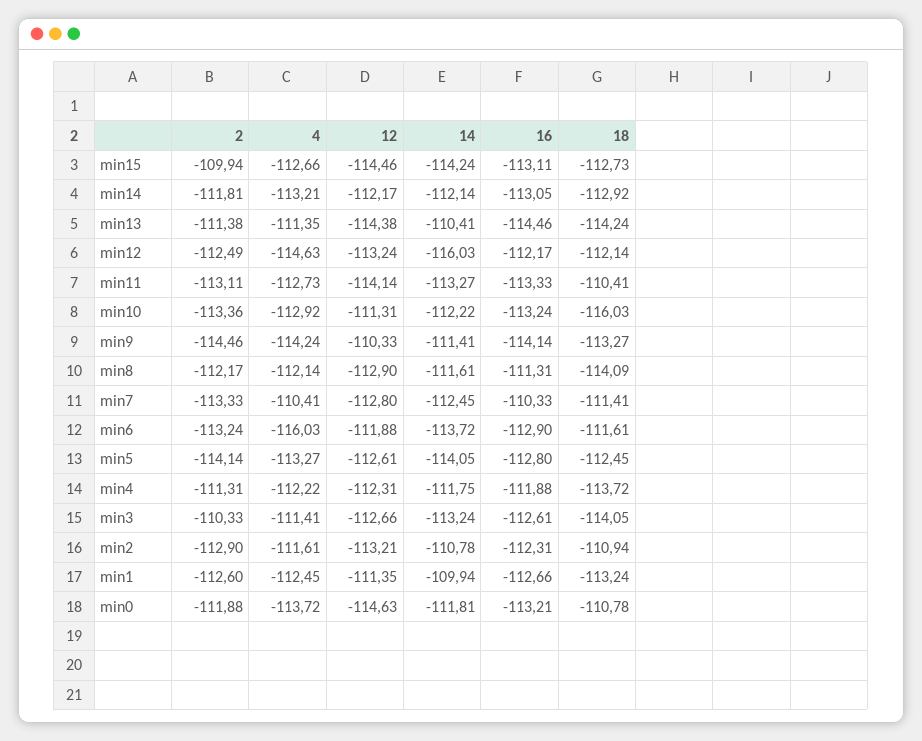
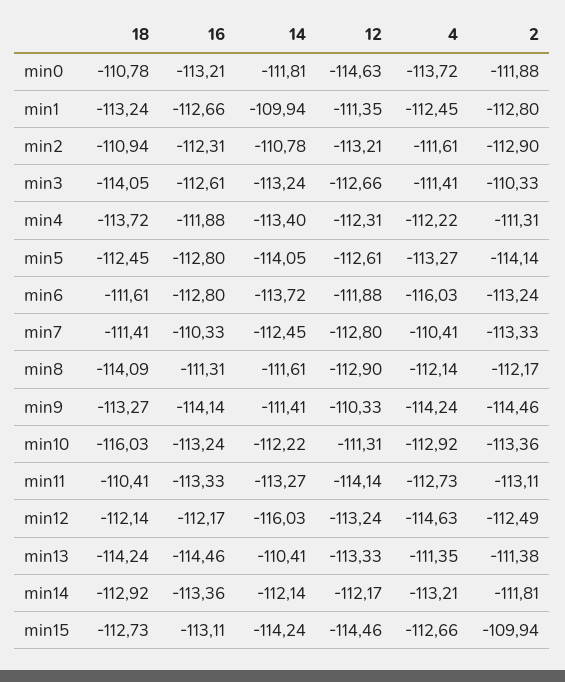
16, min14: -113.05 -> -113.36
12, min13: -114.38 -> -113.33
16, min6: -112.9 -> -112.8
14, min4: -111.75 -> -113.4
2, min1: -112.6 -> -112.8

